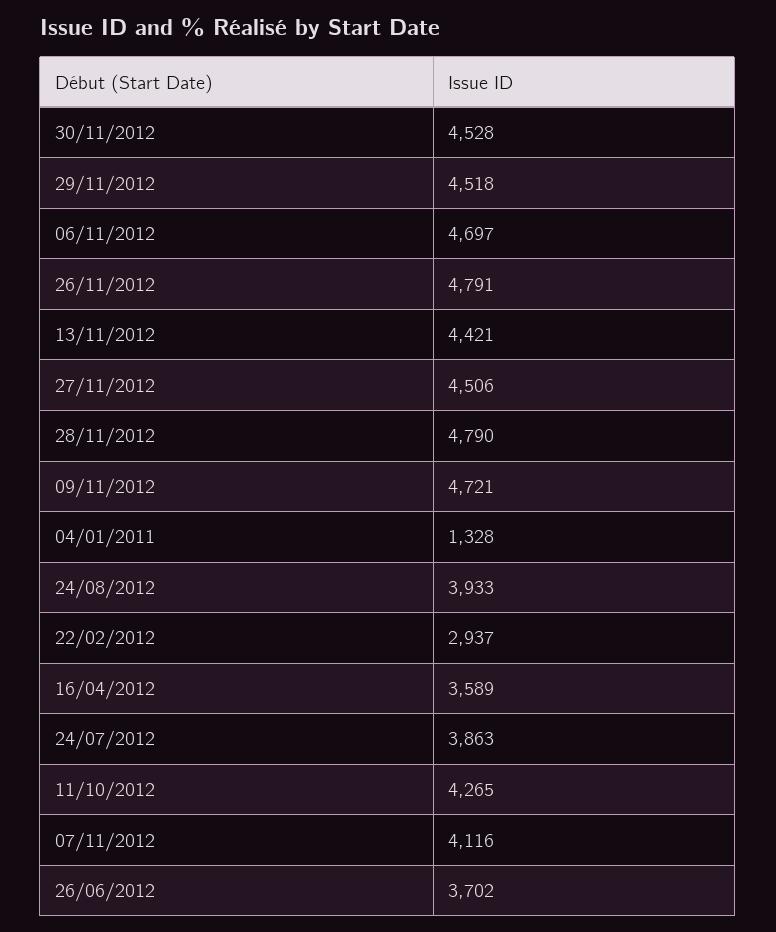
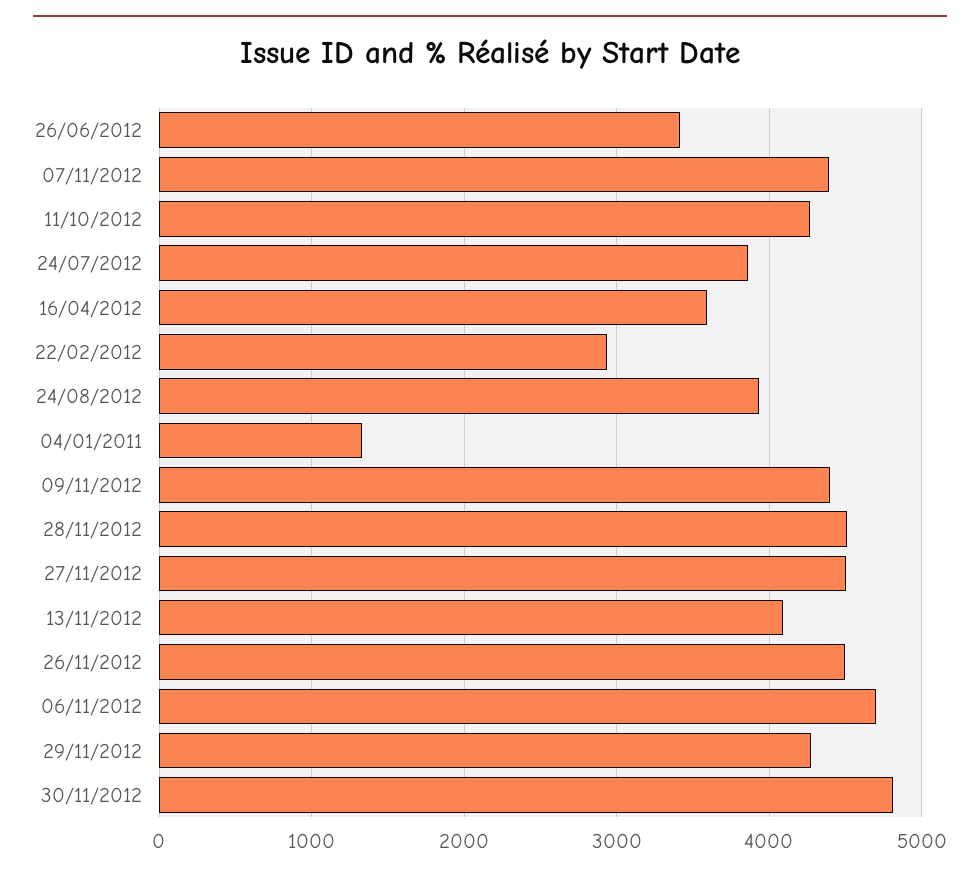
30/11/2012: 4528 -> 4800
29/11/2012: 4518 -> 4300
26/11/2012: 4791 -> 4500
13/11/2012: 4421 -> 4100
28/11/2012: 4790 -> 4500
09/11/2012: 4721 -> 4400
07/11/2012: 4116 -> 4400
26/06/2012: 3702 -> 3400

